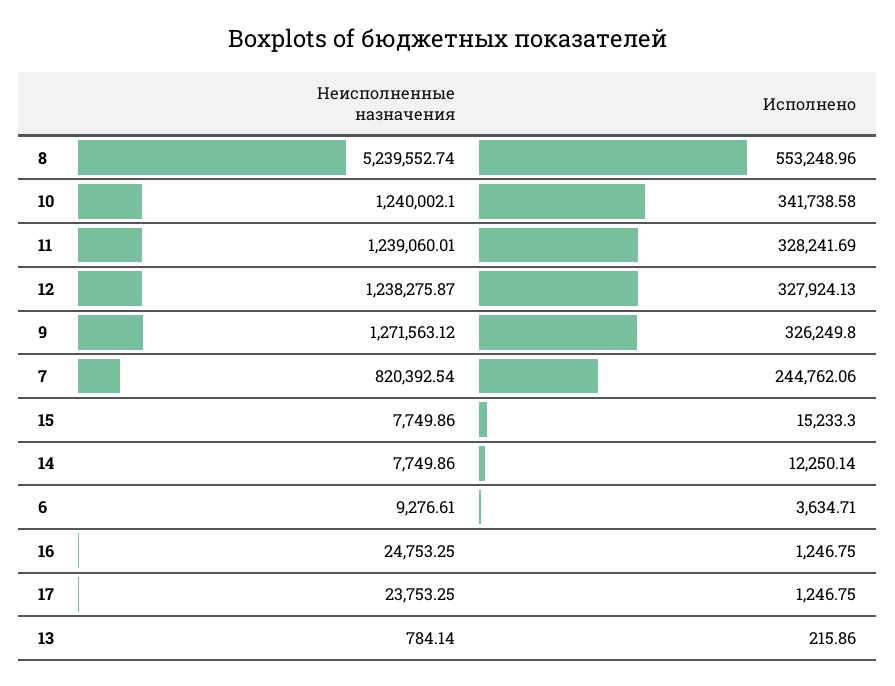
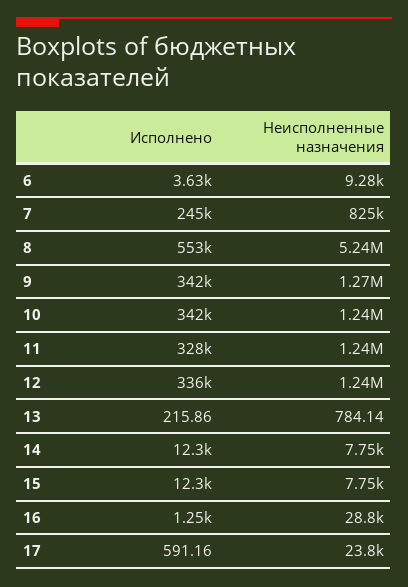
Исполнено, 12: 327924.13 -> 336000
Исполнено, 9: 326249.8 -> 342000
Неисполненные назначения, 7: 820392.54 -> 825000
Исполнено, 15: 15233.3 -> 12300
Неисполненные назначения, 16: 24753.25 -> 28800
Исполнено, 17: 1246.75 -> 591.16

